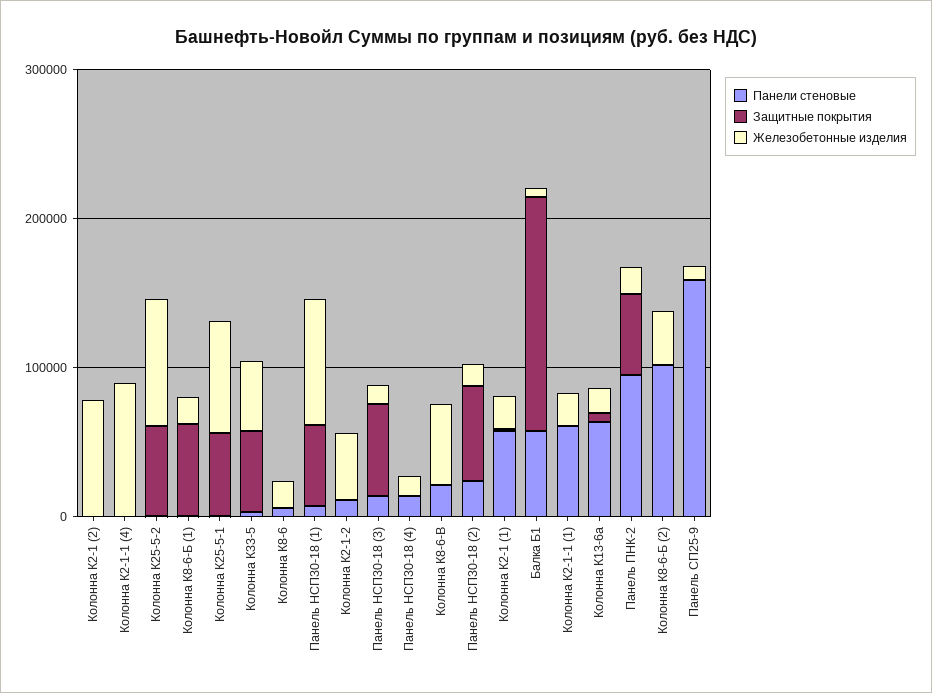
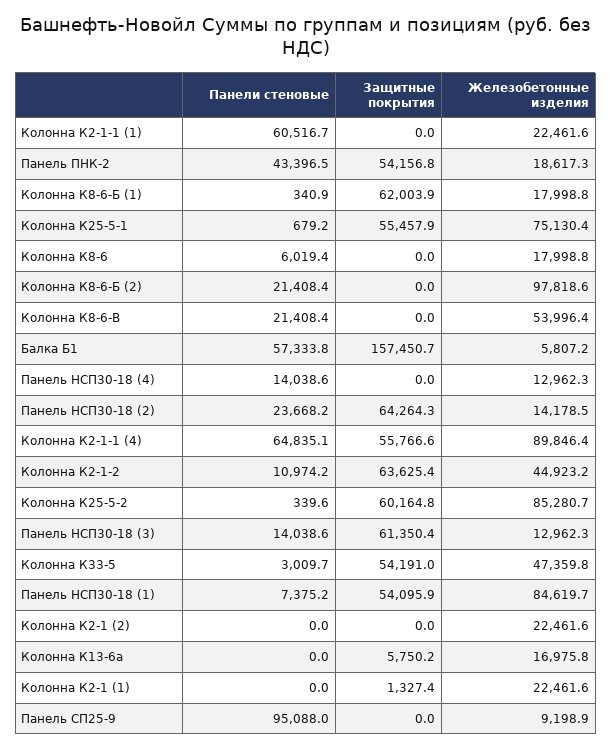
Железобетонные изделия, Колонна К2-1 (2): 80000 -> 22461.6
Панели стеновые, Колонна К2-1-1 (4): 0 -> 64835.1
Защитные покрытия, Колонна К2-1-1 (4): 0 -> 55766.6
Защитные покрытия, Колонна К2-1-2: 0 -> 63625.4
Панели стеновые, Колонна К2-1 (1): 60000 -> 0
Панели стеновые, Колонна К13-6а: 60000 -> 0
Панели стеновые, Панель ПНК-2: 100000 -> 43396.5
Панели стеновые, Колонна К8-6-Б (2): 100000 -> 21408.4
Железобетонные изделия, Колонна К8-6-Б (2): 40000 -> 97818.6
Панели стеновые, Панель СП25-9: 160000 -> 95088

